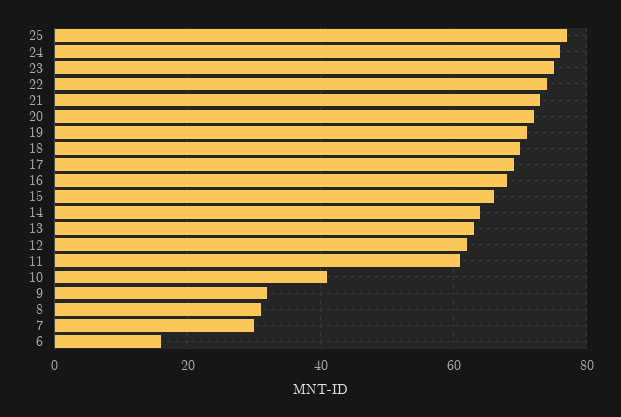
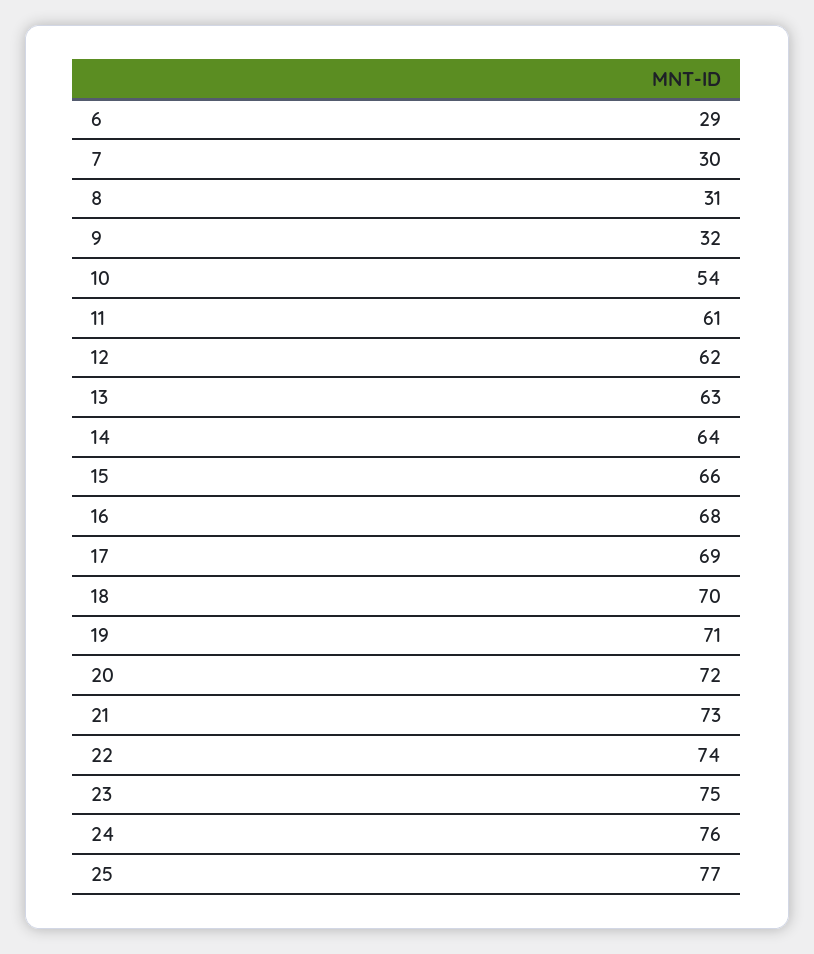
10: 40 -> 54
6: 15 -> 29

